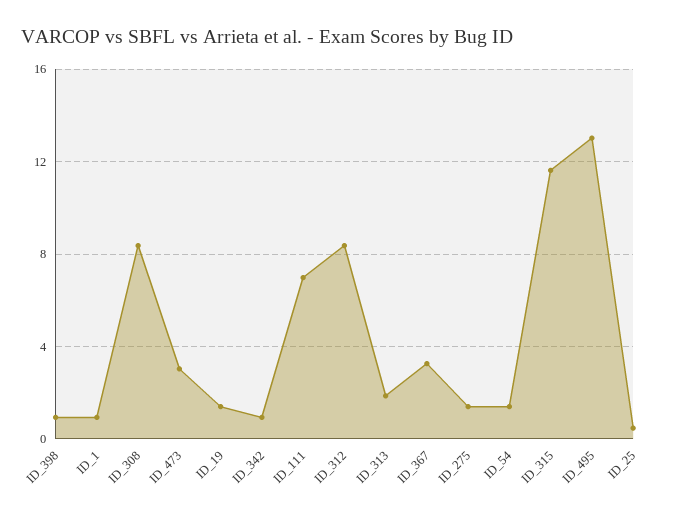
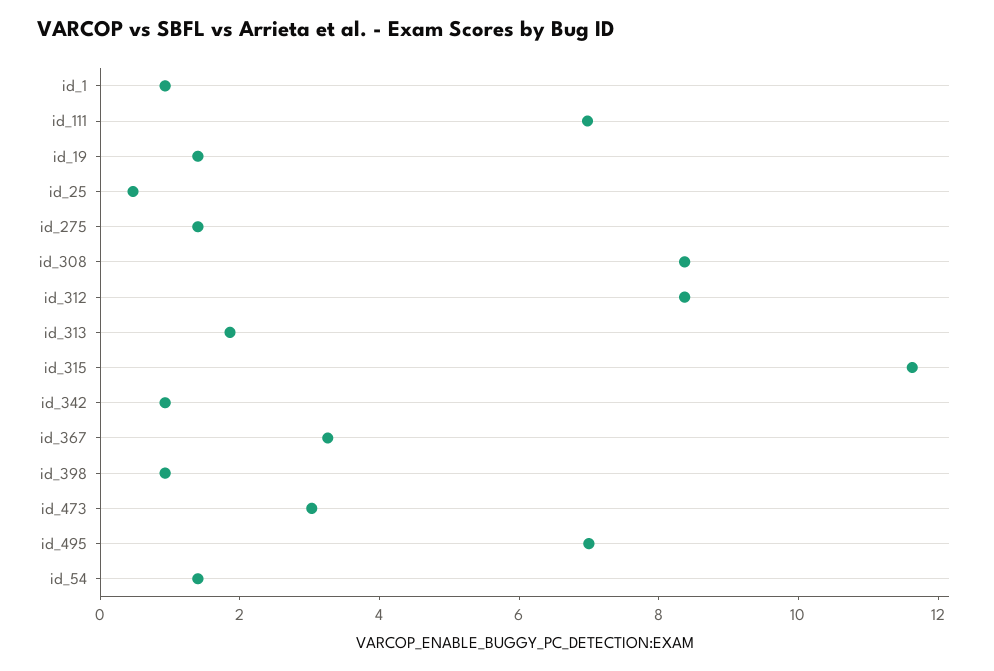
ID_495: 13 -> 7

